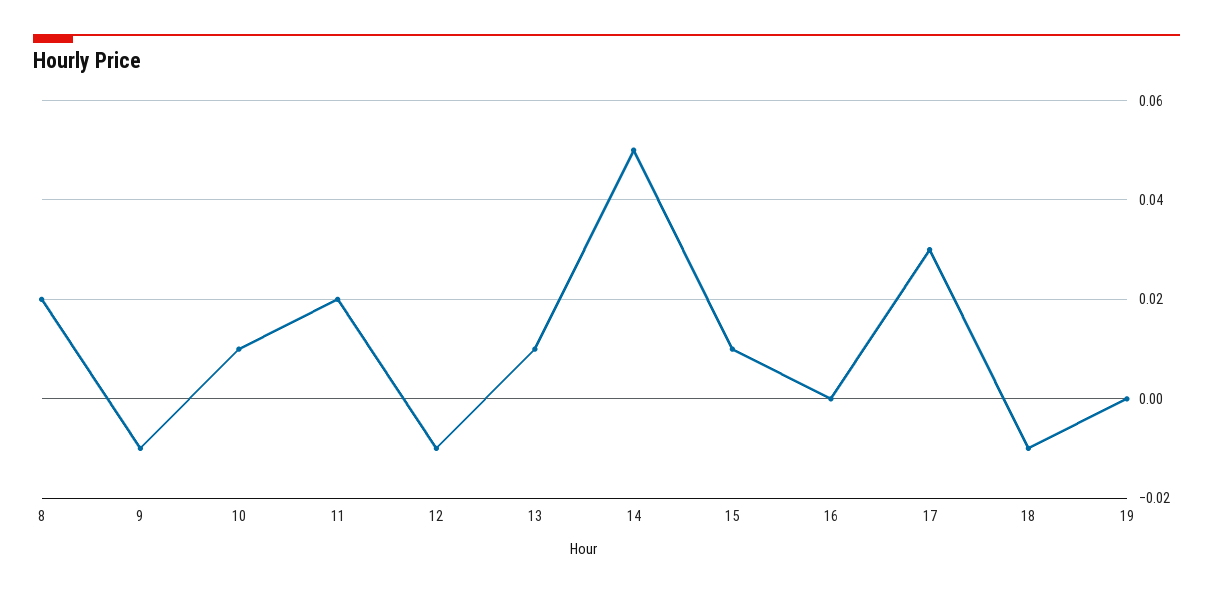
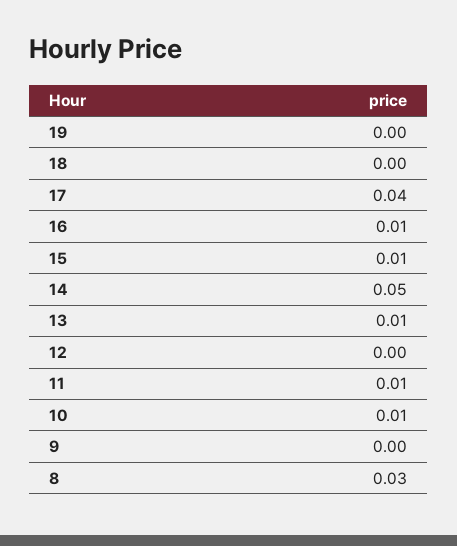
8: 0.02 -> 0.03
9: -0.01 -> 0
11: 0.02 -> 0.01
12: -0.01 -> 0
16: 0 -> 0.01
17: 0.03 -> 0.04
18: -0.01 -> 0

